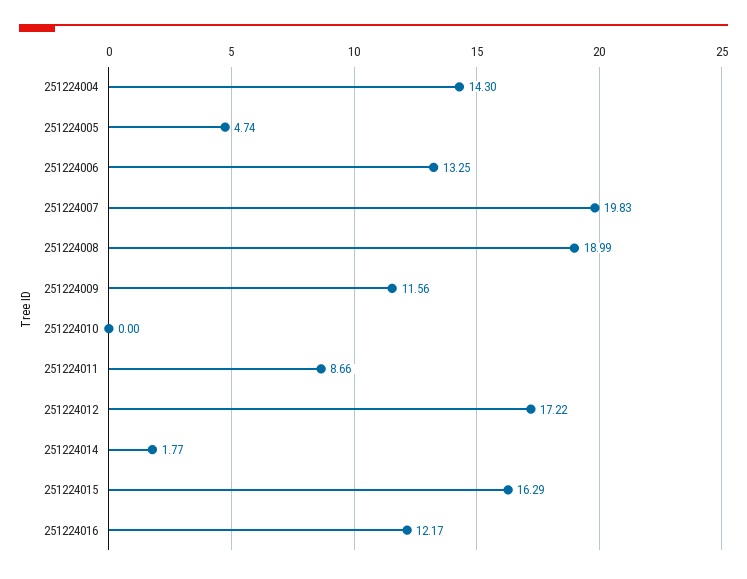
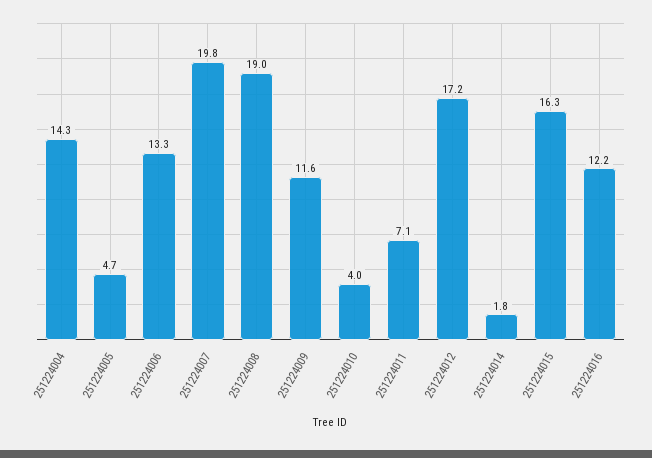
251224010: 0 -> 4
251224011: 8.66 -> 7.1

